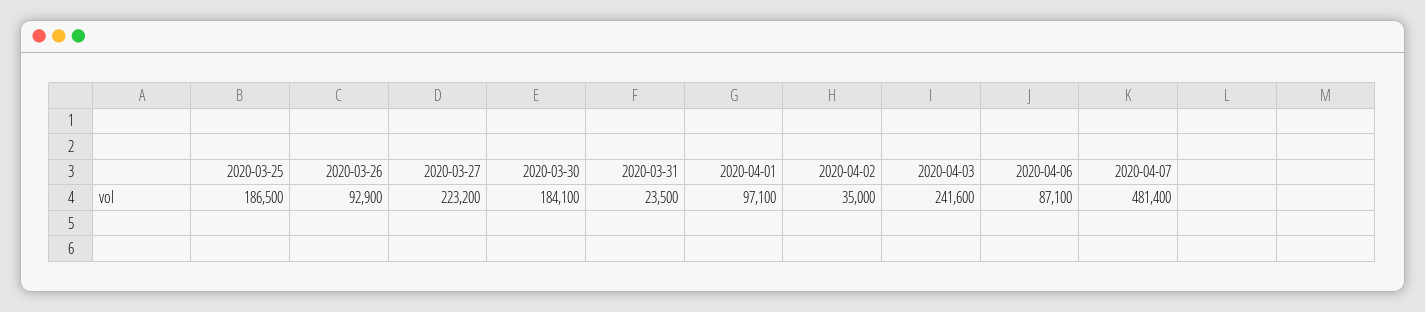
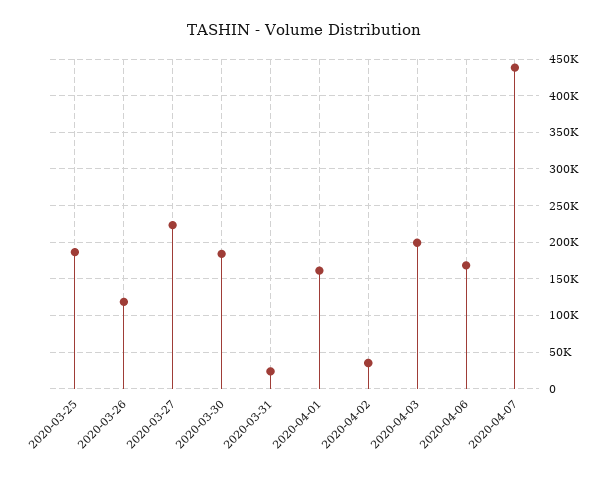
2020-03-26: 92900 -> 120000
2020-04-01: 97100 -> 160000
2020-04-03: 241600 -> 200000
2020-04-06: 87100 -> 170000
2020-04-07: 481400 -> 440000

